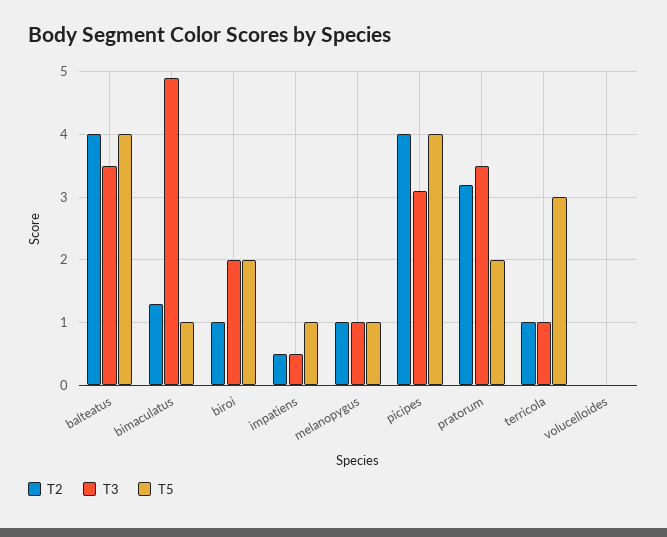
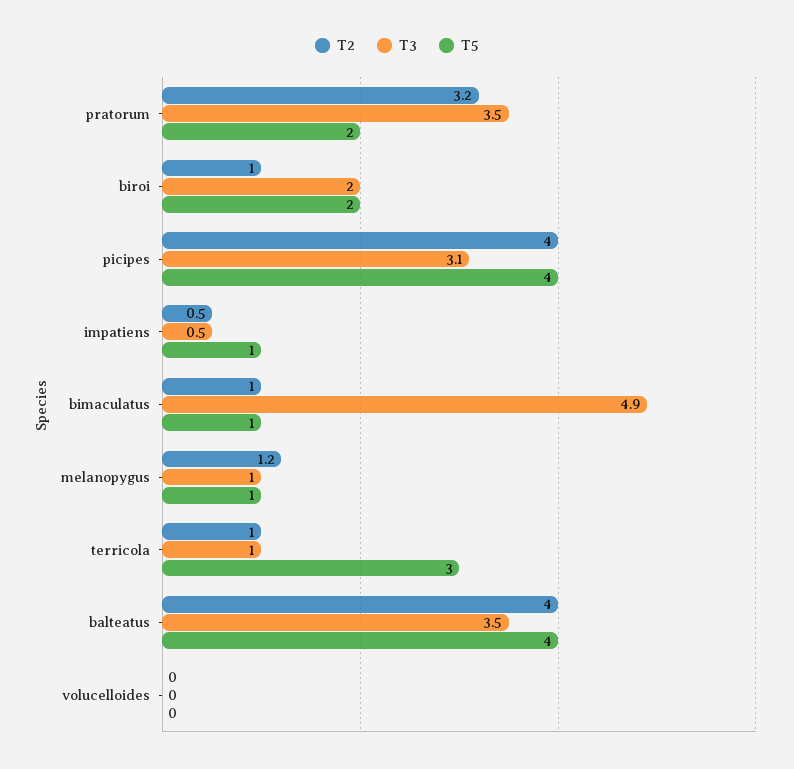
T2, bimaculatus: 1.3 -> 1
T2, melanopygus: 1 -> 1.2

